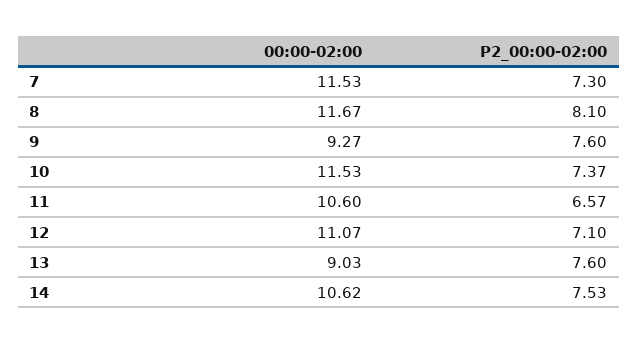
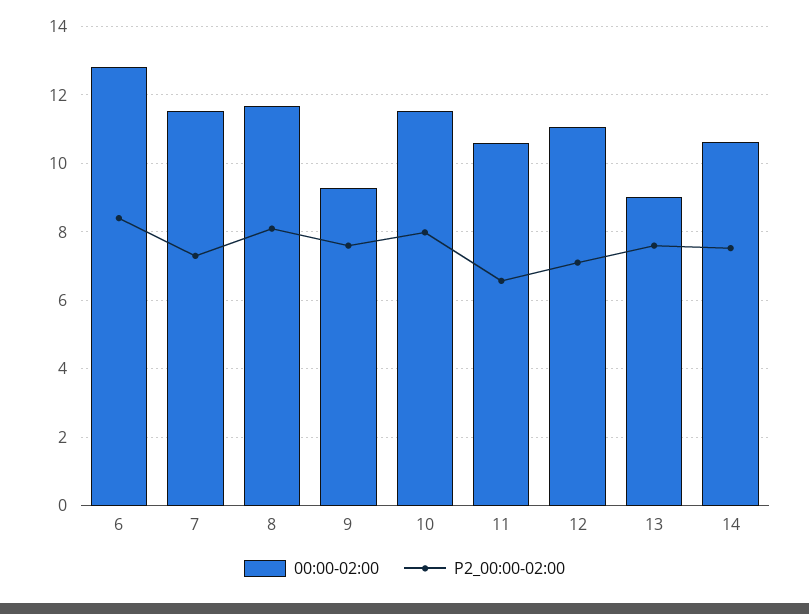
P2_00:00-02:00, 10: 7.37 -> 8
00:00-02:00, 6: none -> 12.8
P2_00:00-02:00, 6: none -> 8.4

